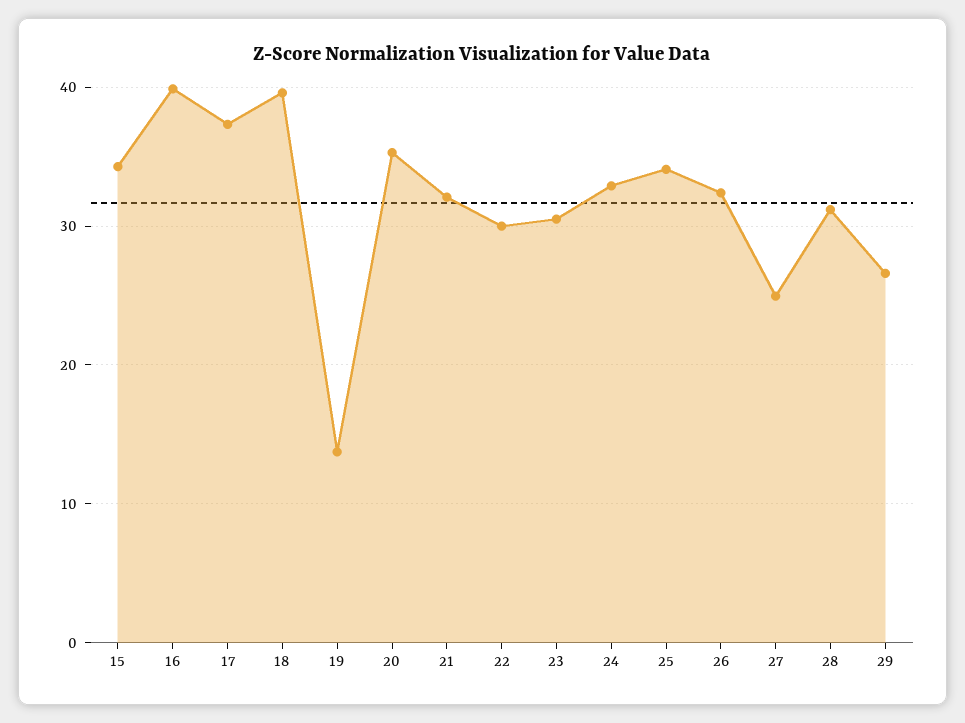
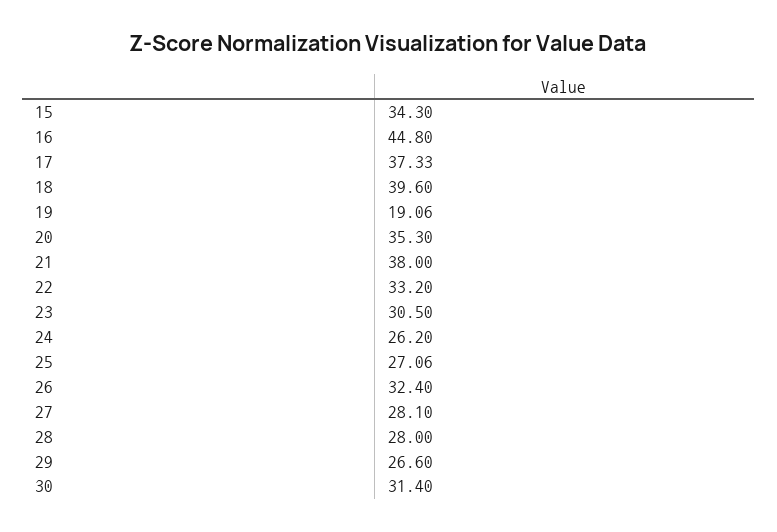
16: 40 -> 44.8
19: 14 -> 19.06
21: 32 -> 38
22: 30 -> 33.2
24: 33 -> 26.2
25: 34 -> 27.06
27: 25 -> 28.1
28: 31 -> 28
30: none -> 31.4

